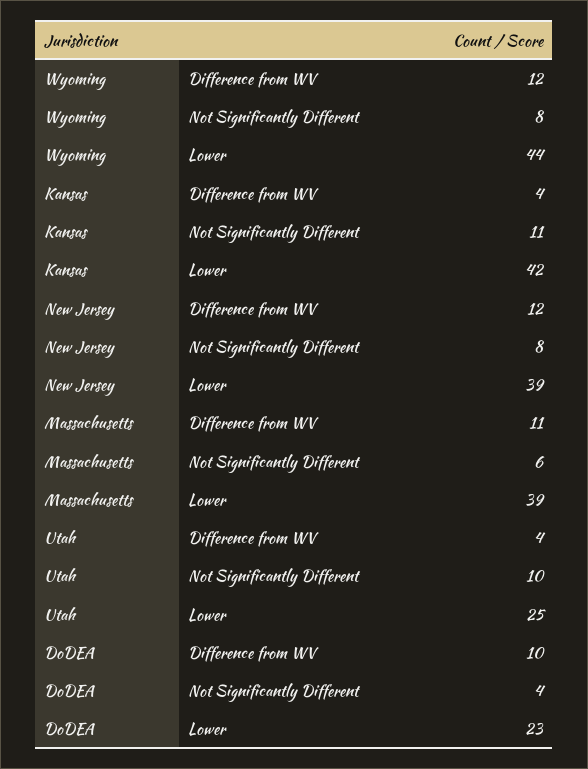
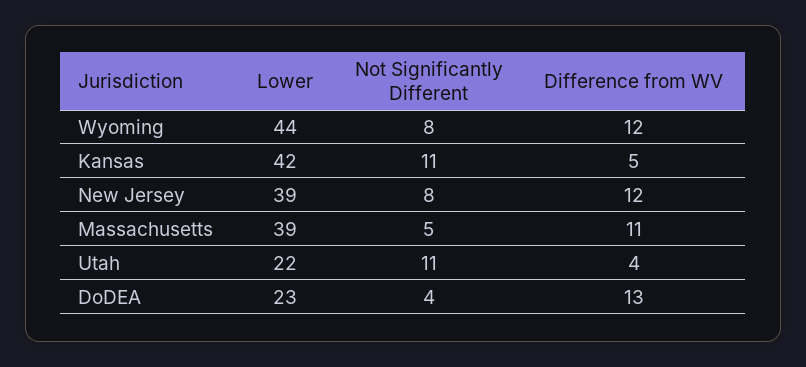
Kansas, Difference from WV: 4 -> 5
Massachusetts, Not Significantly Different: 6 -> 5
Utah, Not Significantly Different: 10 -> 11
Utah, Lower: 25 -> 22
DoDEA, Difference from WV: 10 -> 13

